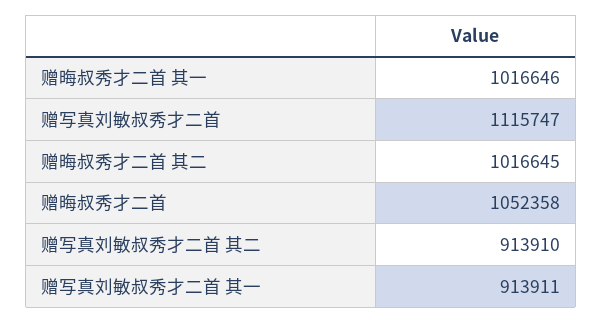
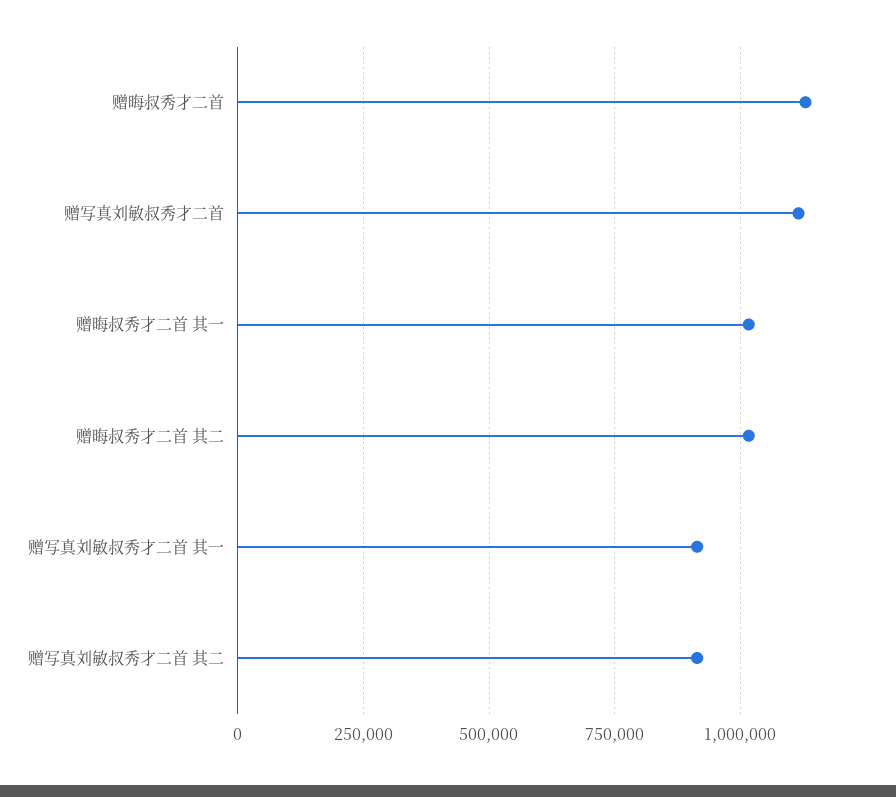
赠晦叔秀才二首: 1052358 -> 1125000

